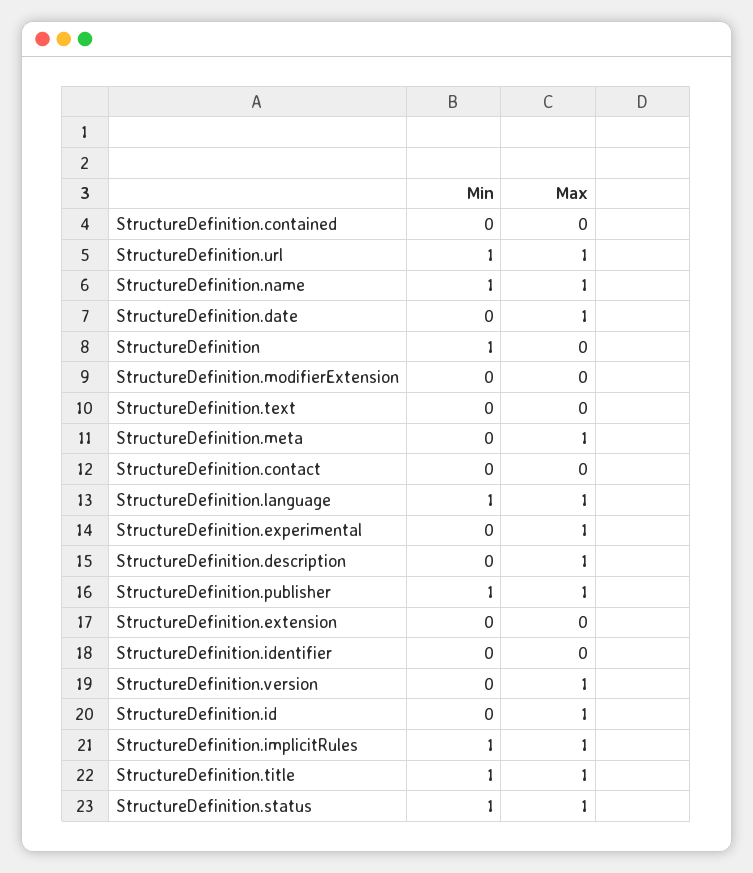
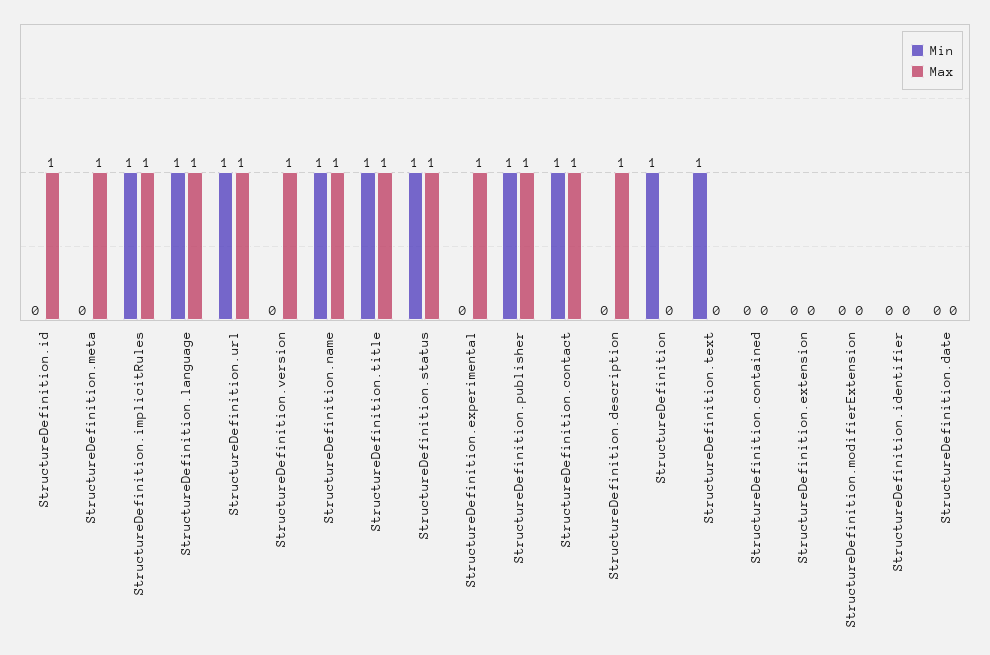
Max, StructureDefinition.date: 1 -> 0
Min, StructureDefinition.text: 0 -> 1
Min, StructureDefinition.contact: 0 -> 1
Max, StructureDefinition.contact: 0 -> 1

